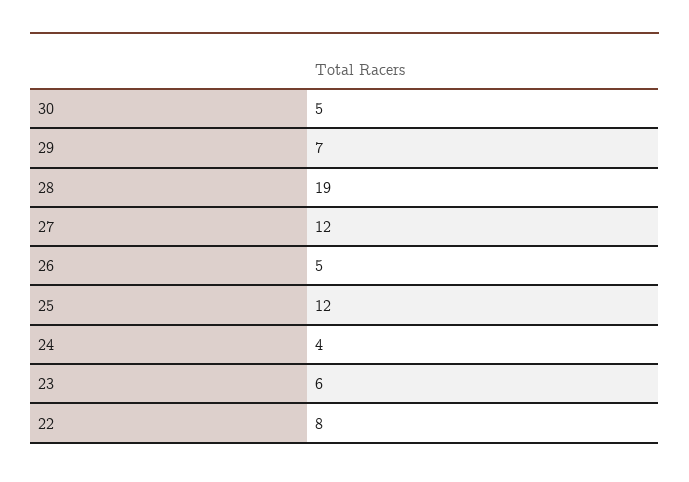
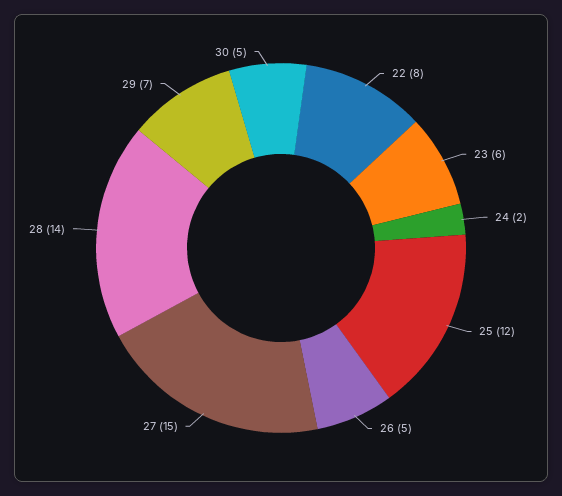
28: 19 -> 14
27: 12 -> 15
24: 4 -> 2

